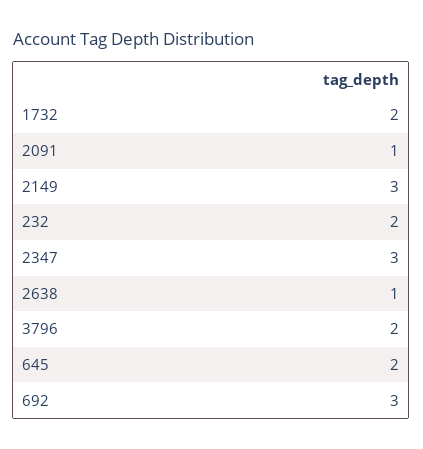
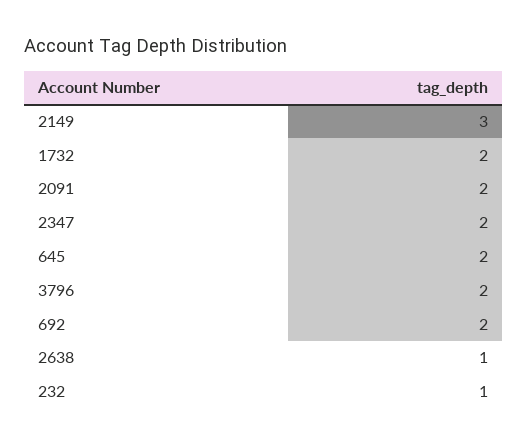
2091: 1 -> 2
232: 2 -> 1
2347: 3 -> 2
692: 3 -> 2

